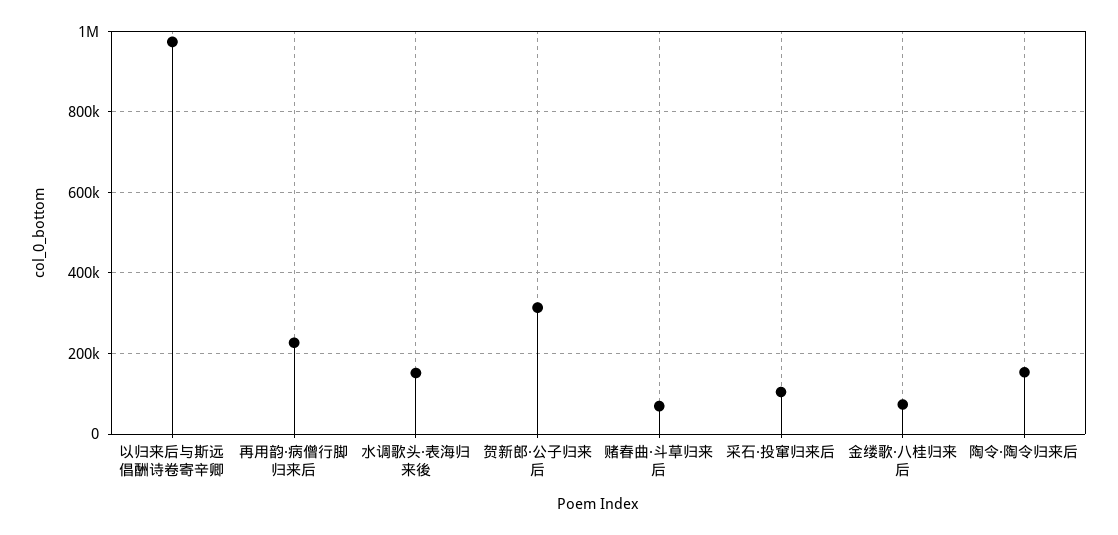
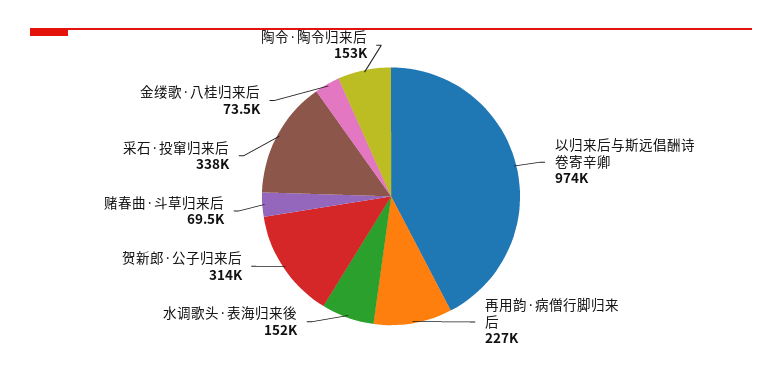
采石·投窜归来后: 100000 -> 338000

